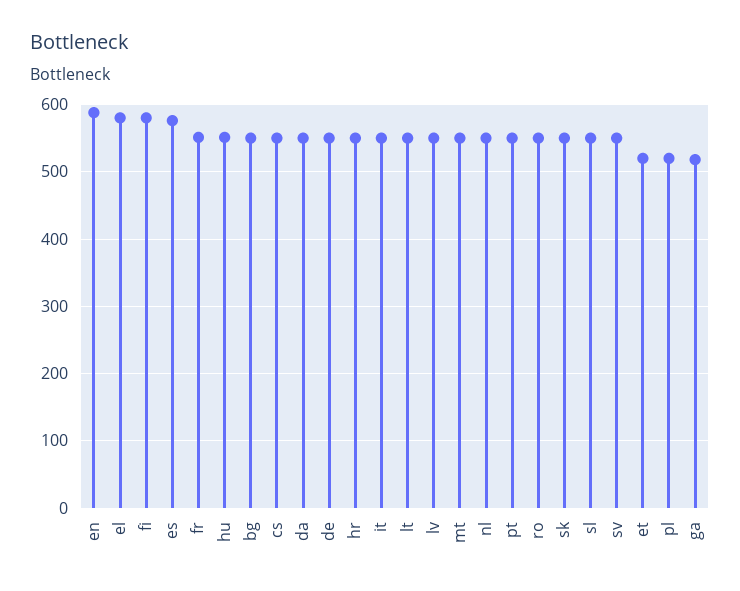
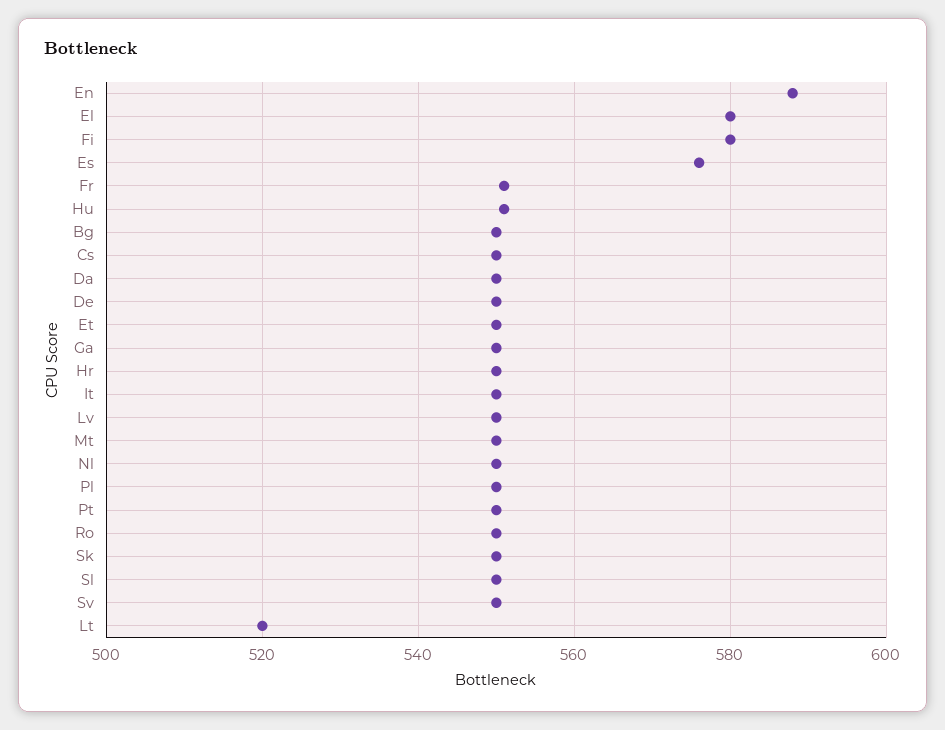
lt: 550 -> 520
et: 520 -> 550
pl: 520 -> 550
ga: 520 -> 550

